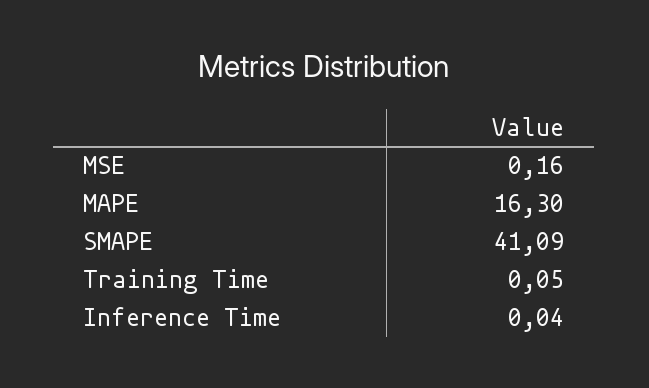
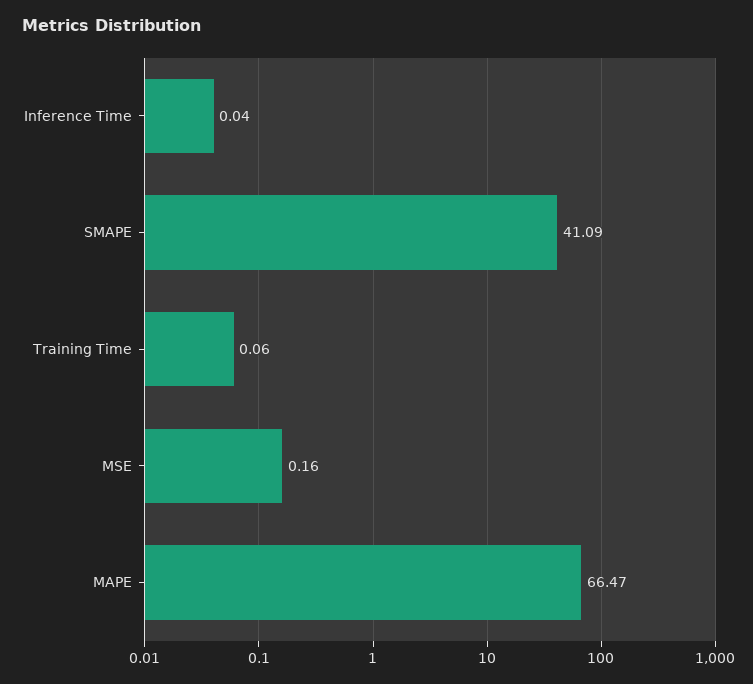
MAPE: 16.3 -> 66.47
Training Time: 0.05 -> 0.06

